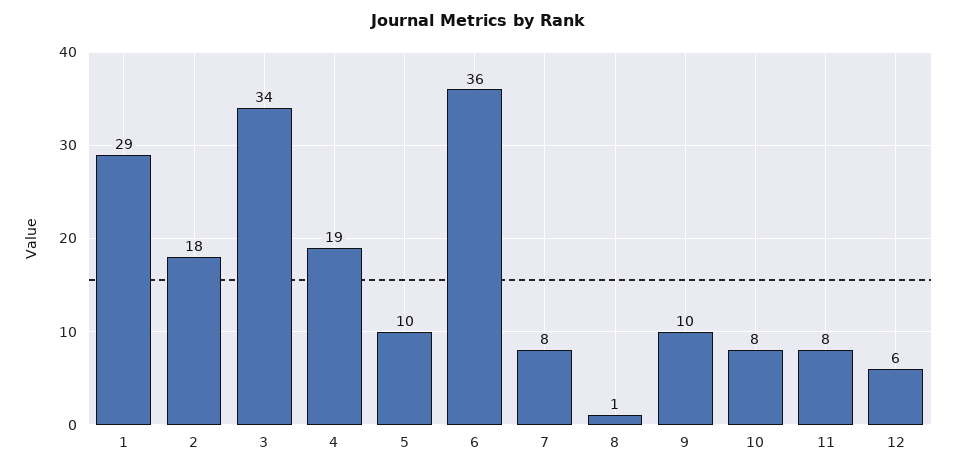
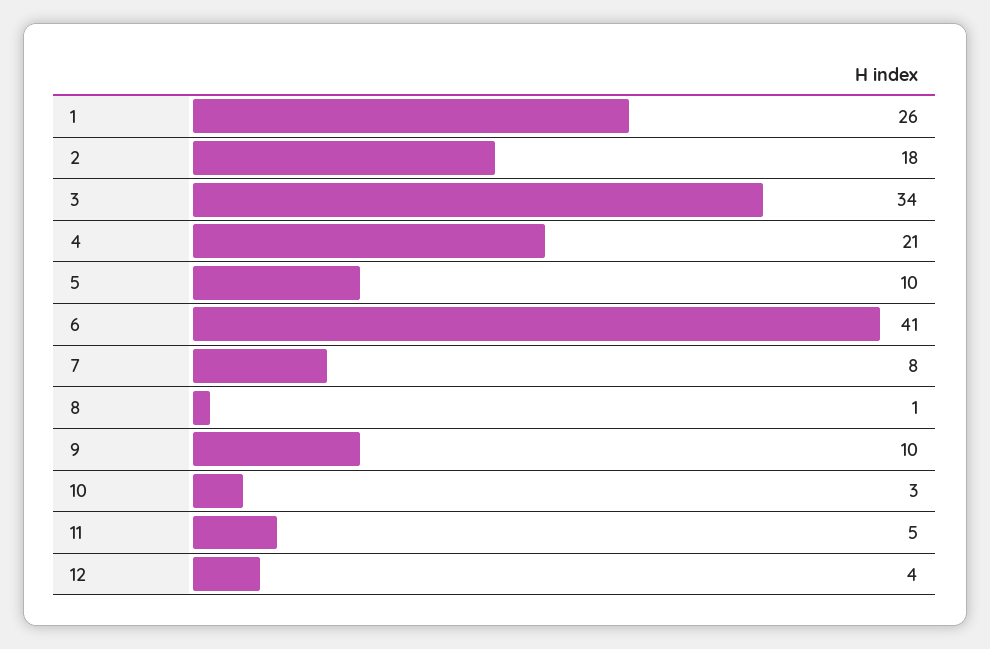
1: 29 -> 26
4: 19 -> 21
6: 36 -> 41
10: 8 -> 3
11: 8 -> 5
12: 6 -> 4

